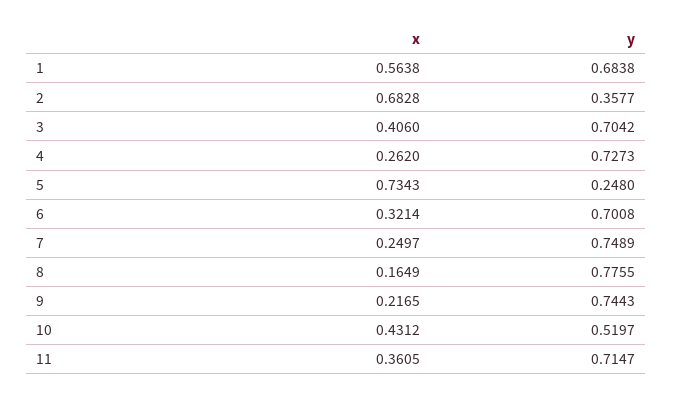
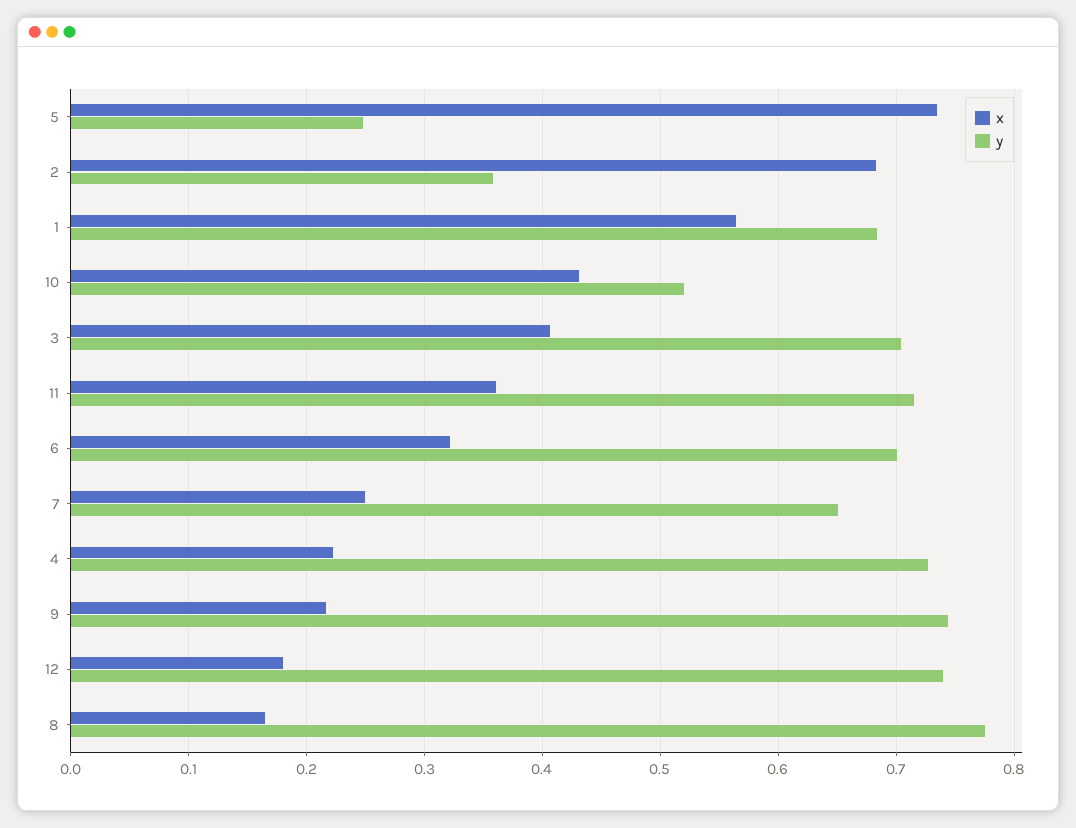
x, 4: 0.262 -> 0.22
y, 7: 0.7489 -> 0.65
x, 12: none -> 0.18
y, 12: none -> 0.74

